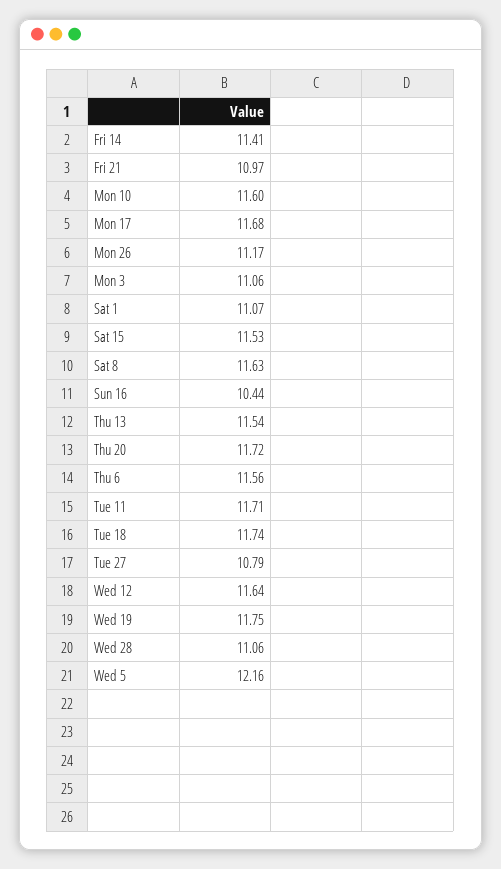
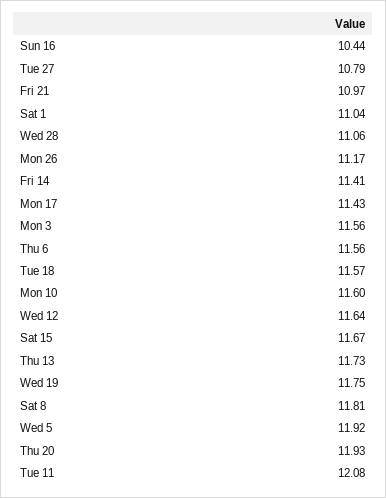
Mon 17: 11.68 -> 11.43
Mon 3: 11.06 -> 11.56
Sat 1: 11.07 -> 11.04
Sat 15: 11.53 -> 11.67
Sat 8: 11.63 -> 11.81
Thu 13: 11.54 -> 11.73
Thu 20: 11.72 -> 11.93
Tue 11: 11.71 -> 12.08
Tue 18: 11.74 -> 11.57
Wed 5: 12.16 -> 11.92

